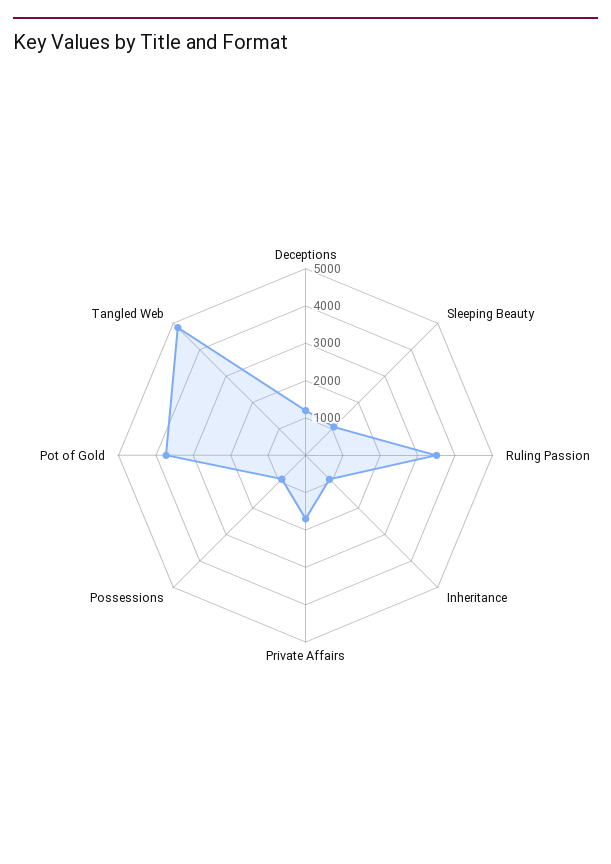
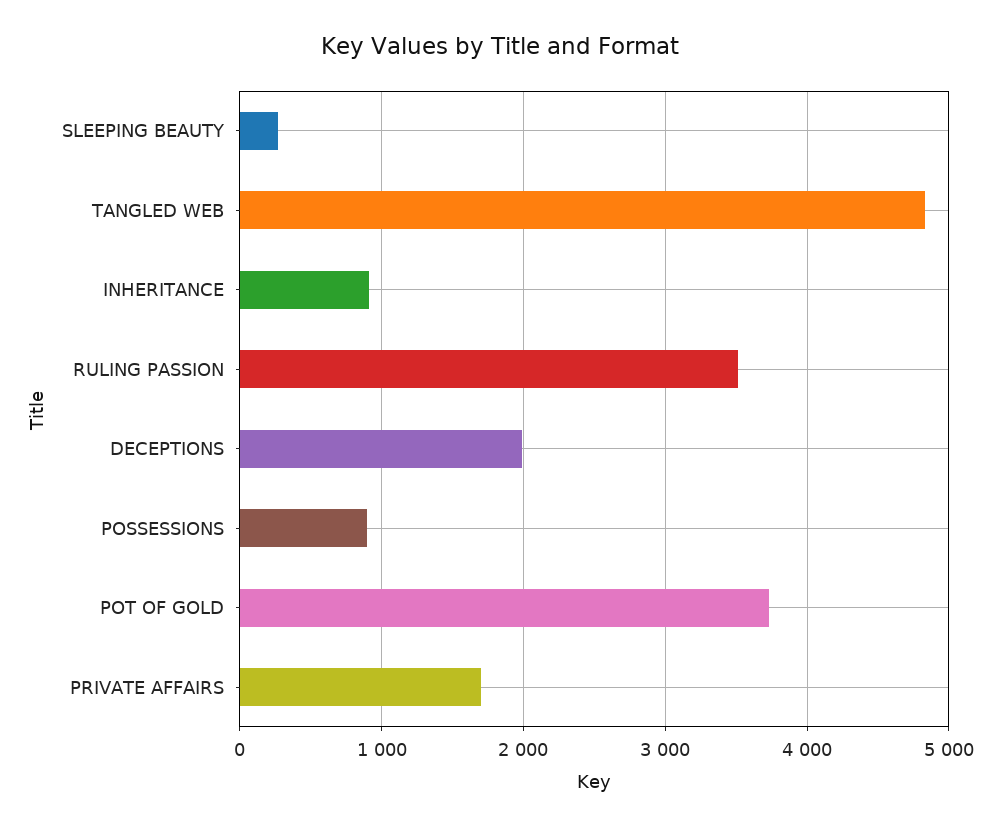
Deceptions: 1250 -> 2000
Sleeping Beauty: 1000 -> 300

